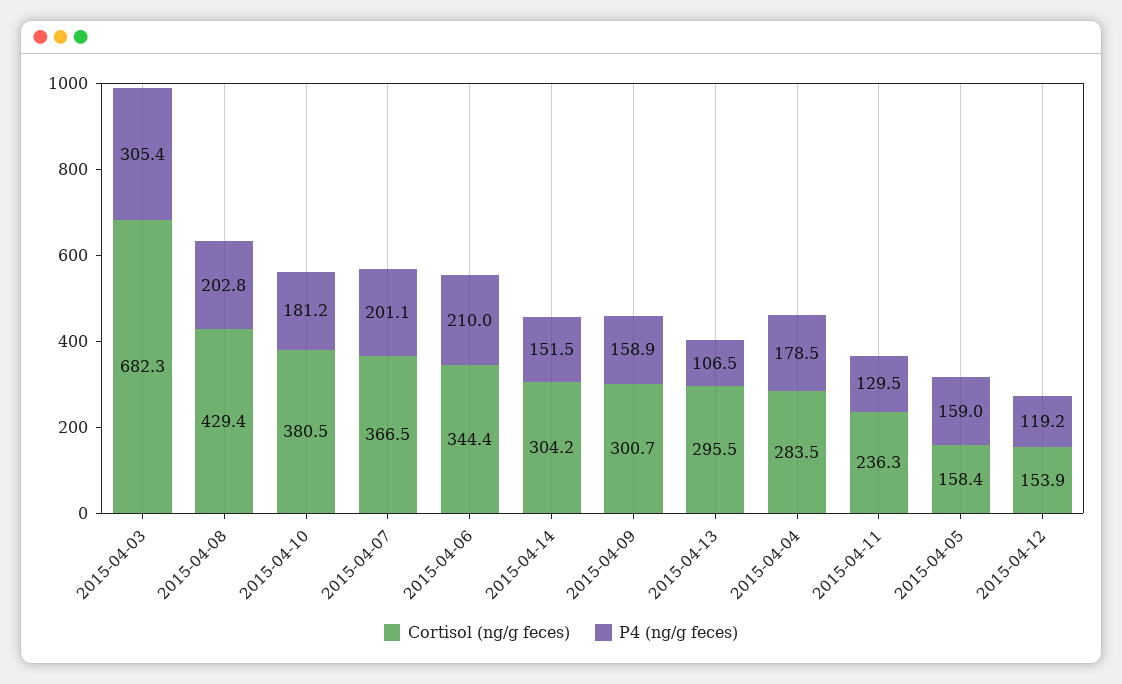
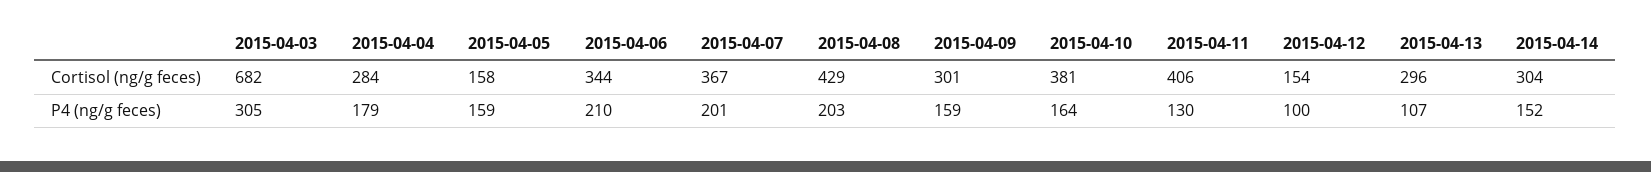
P4 (ng/g feces), 2015-04-10: 181.2 -> 164
Cortisol (ng/g feces), 2015-04-11: 236.3 -> 406
P4 (ng/g feces), 2015-04-12: 119.2 -> 100

